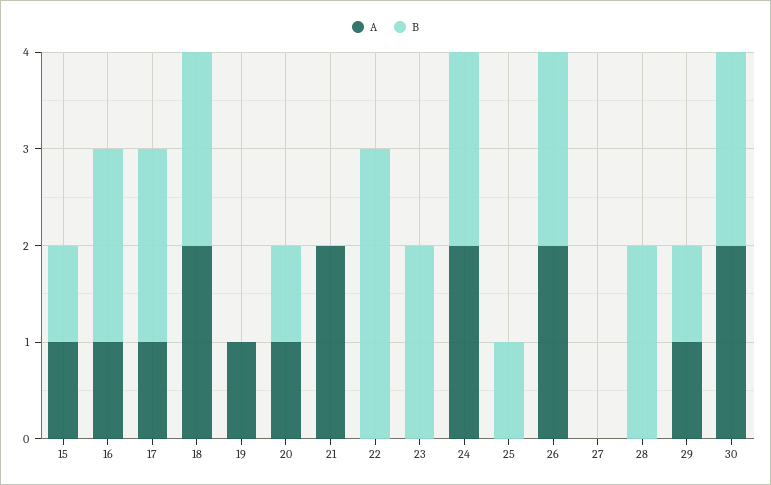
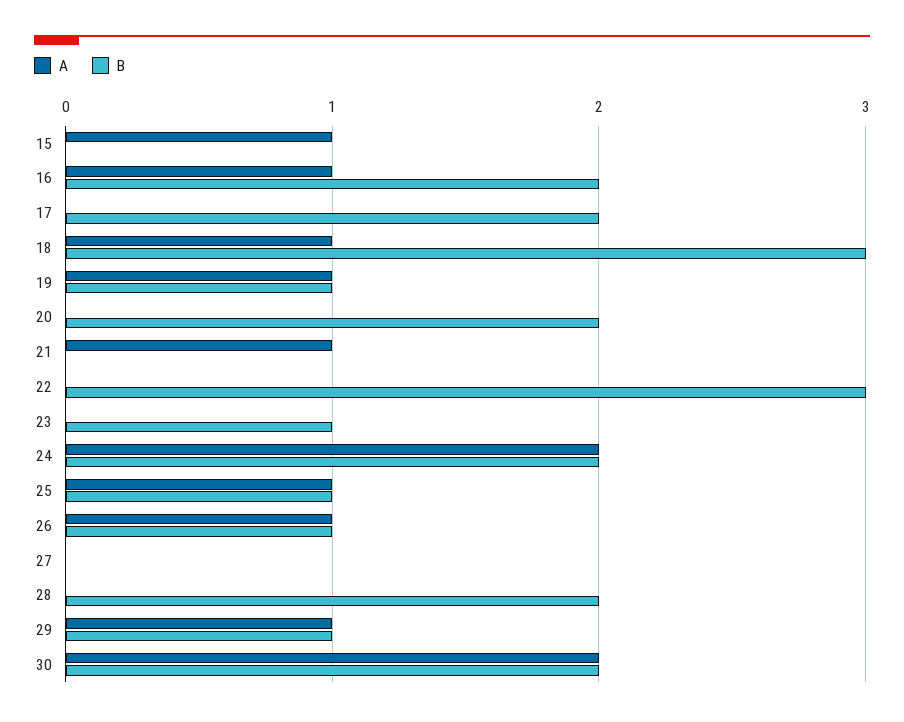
B, 15: 1 -> 0
A, 17: 1 -> 0
A, 18: 2 -> 1
B, 18: 2 -> 3
B, 19: 0 -> 1
A, 20: 1 -> 0
B, 20: 1 -> 2
A, 21: 2 -> 1
B, 23: 2 -> 1
A, 25: 0 -> 1
A, 26: 2 -> 1
B, 26: 2 -> 1

